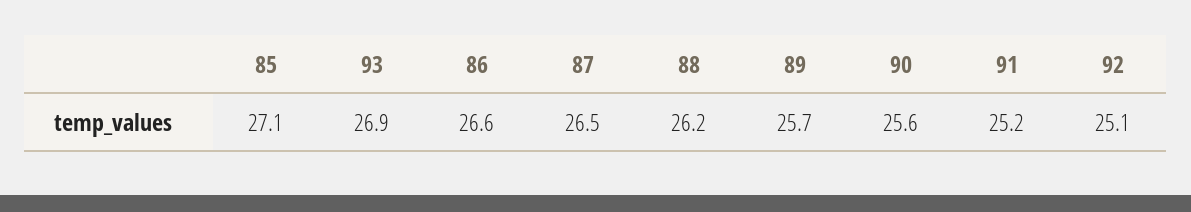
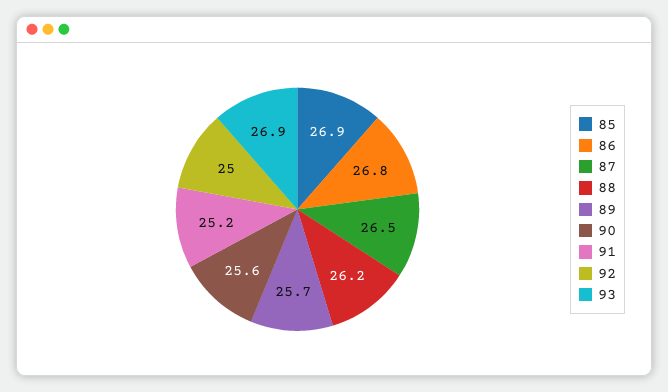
85: 27.1 -> 26.9
86: 26.6 -> 26.8
92: 25.1 -> 25

